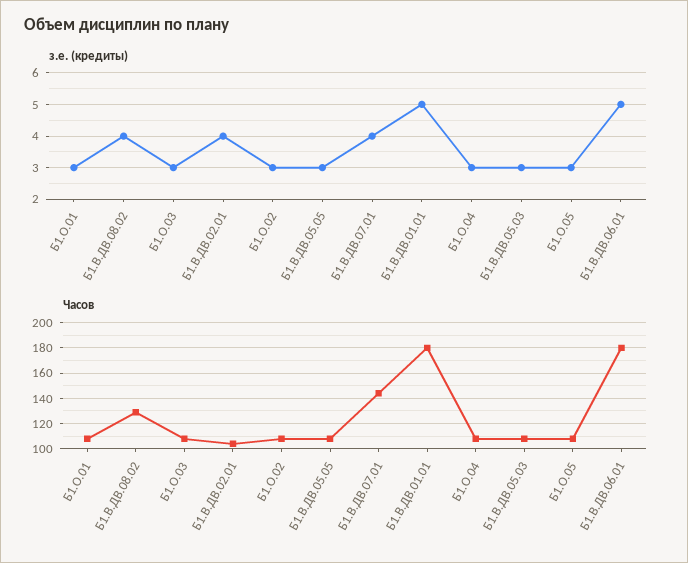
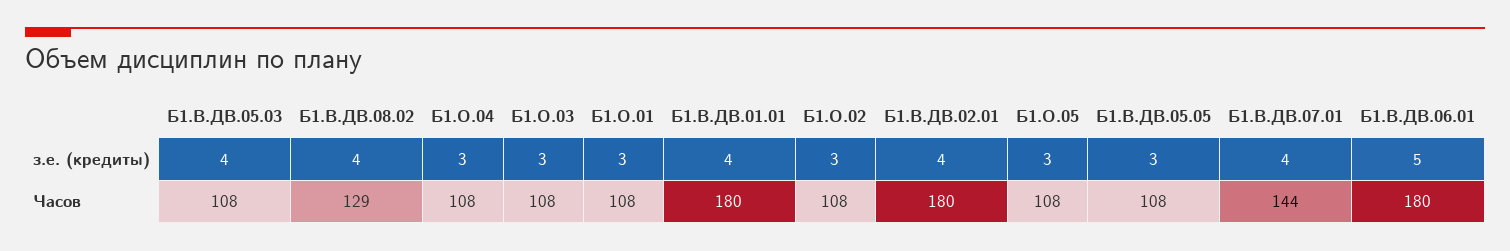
з.е. (кредиты), Б1.В.ДВ.01.01: 5 -> 4
з.е. (кредиты), Б1.В.ДВ.05.03: 3 -> 4
Часов, Б1.В.ДВ.02.01: 105 -> 180

